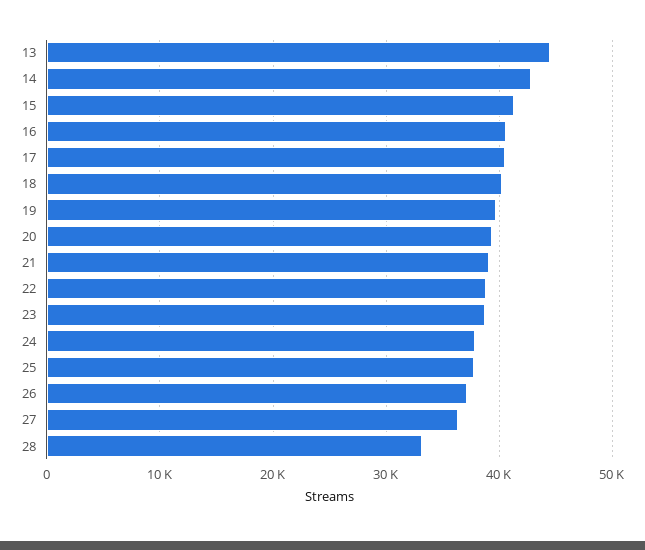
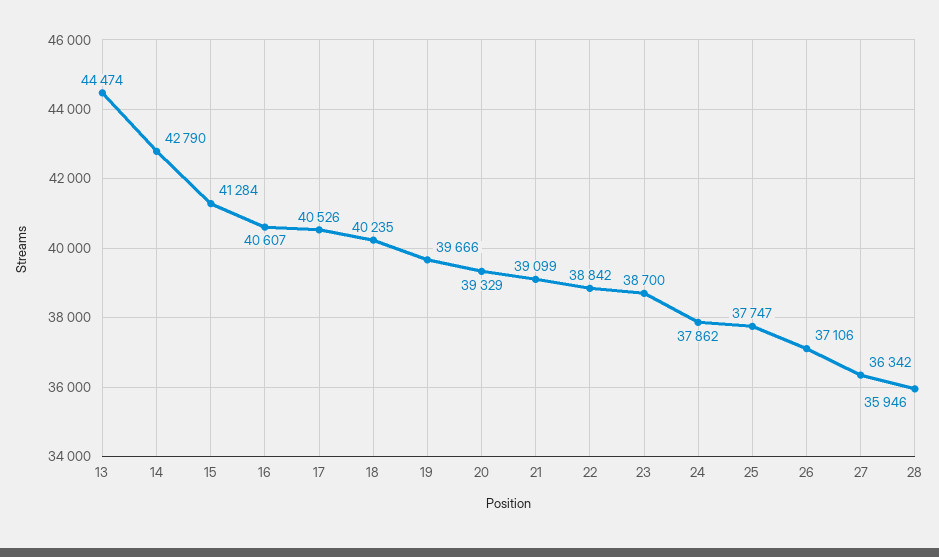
28: 33000 -> 35946

